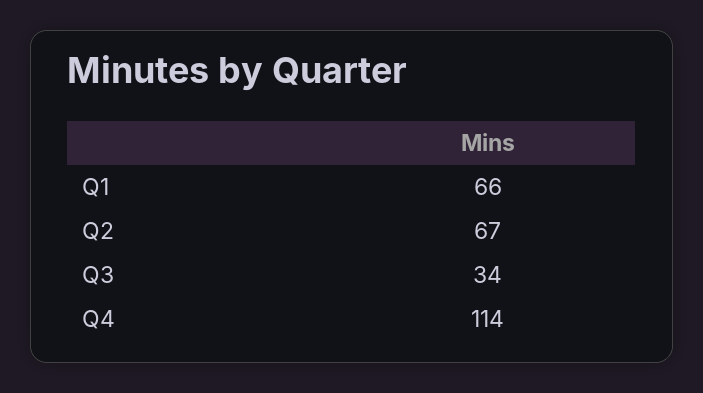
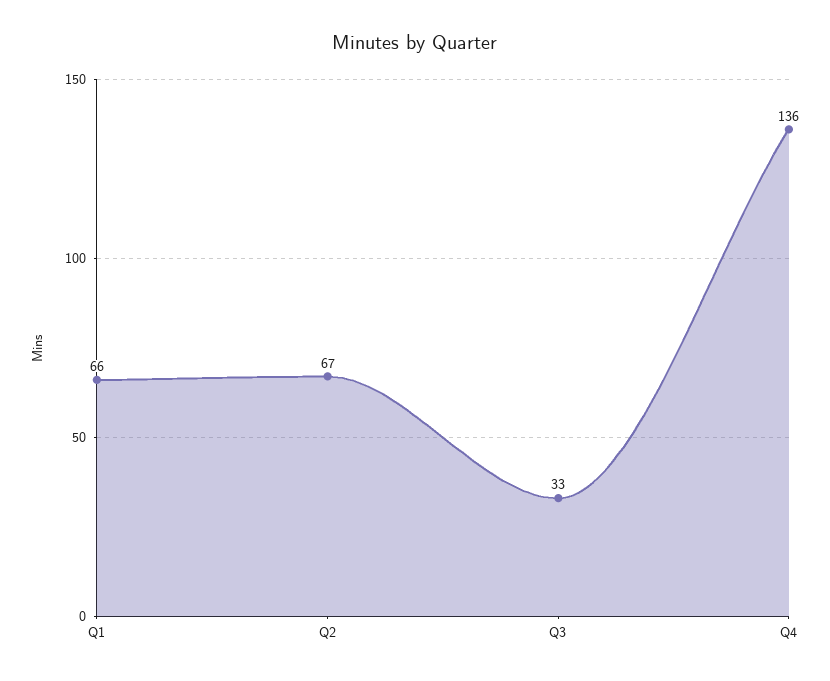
Q3: 34 -> 33
Q4: 114 -> 136

